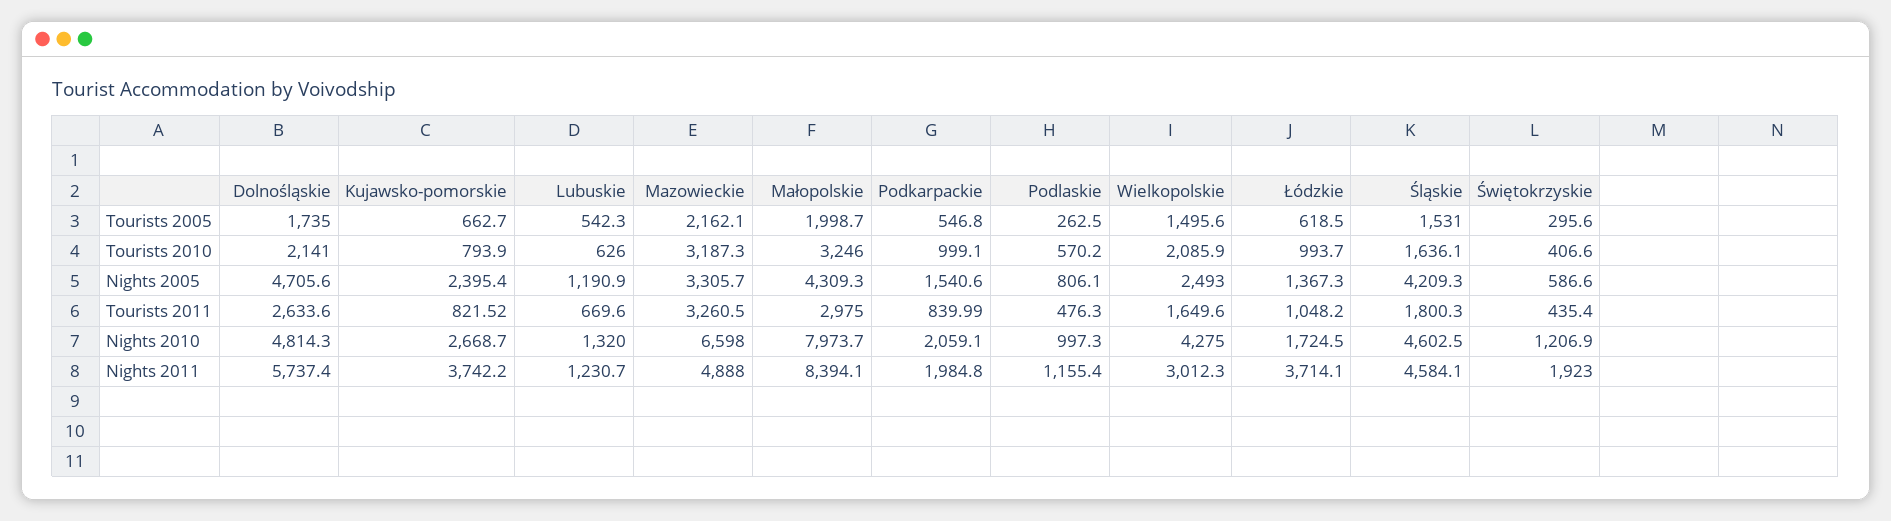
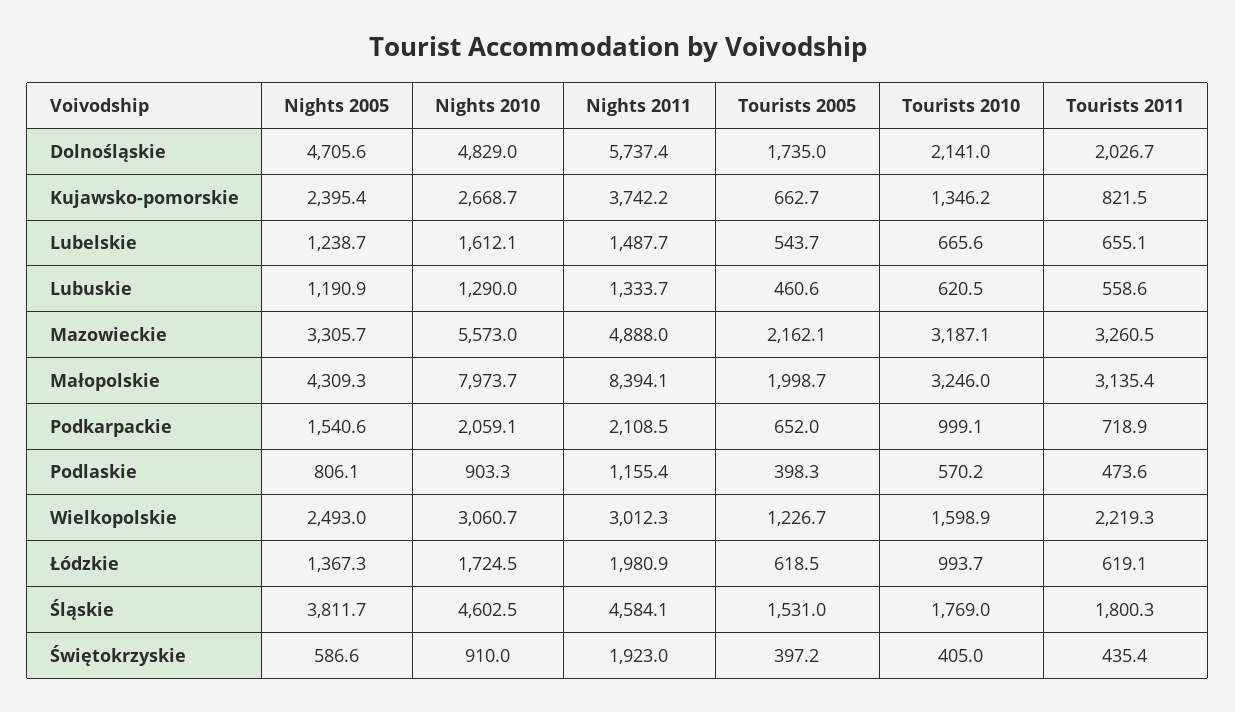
Lubuskie, Tourists 2005: 542.3 -> 460.6
Podkarpackie, Tourists 2005: 546.8 -> 652
Podlaskie, Tourists 2005: 262.5 -> 398.3
Wielkopolskie, Tourists 2005: 1495.6 -> 1226.7
Świętokrzyskie, Tourists 2005: 295.6 -> 397.2
Kujawsko-pomorskie, Tourists 2010: 793.9 -> 1346.2
Lubuskie, Tourists 2010: 626 -> 620.5
Mazowieckie, Tourists 2010: 3187.3 -> 3187.1
Wielkopolskie, Tourists 2010: 2085.9 -> 1598.9
Śląskie, Tourists 2010: 1636.1 -> 1769
Świętokrzyskie, Tourists 2010: 406.6 -> 405
Śląskie, Nights 2005: 4209.3 -> 3811.7
Dolnośląskie, Tourists 2011: 2633.6 -> 2026.7
Kujawsko-pomorskie, Tourists 2011: 821.52 -> 821.5
Lubuskie, Tourists 2011: 669.6 -> 558.6
Małopolskie, Tourists 2011: 2975 -> 3135.4
Podkarpackie, Tourists 2011: 839.99 -> 718.9
Podlaskie, Tourists 2011: 476.3 -> 473.6
Wielkopolskie, Tourists 2011: 1649.6 -> 2219.3
Łódzkie, Tourists 2011: 1048.2 -> 619.1
Dolnośląskie, Nights 2010: 4814.3 -> 4829
Lubuskie, Nights 2010: 1320 -> 1290
Mazowieckie, Nights 2010: 6598 -> 5573
Podlaskie, Nights 2010: 997.3 -> 903.3
Wielkopolskie, Nights 2010: 4275 -> 3060.7
Świętokrzyskie, Nights 2010: 1206.9 -> 910
Lubuskie, Nights 2011: 1230.7 -> 1333.7
Podkarpackie, Nights 2011: 1984.8 -> 2108.5
Łódzkie, Nights 2011: 3714.1 -> 1980.9
Lubelskie, Nights 2005: none -> 1238.7
Lubelskie, Nights 2010: none -> 1612.1
Lubelskie, Nights 2011: none -> 1487.7
Lubelskie, Tourists 2005: none -> 543.7
Lubelskie, Tourists 2010: none -> 665.6
Lubelskie, Tourists 2011: none -> 655.1

